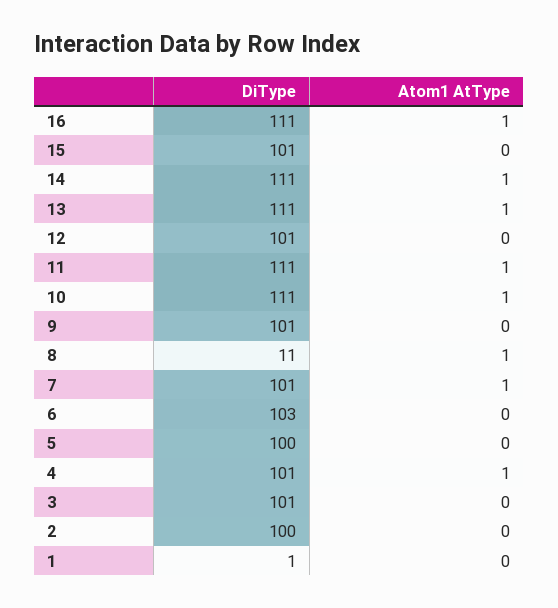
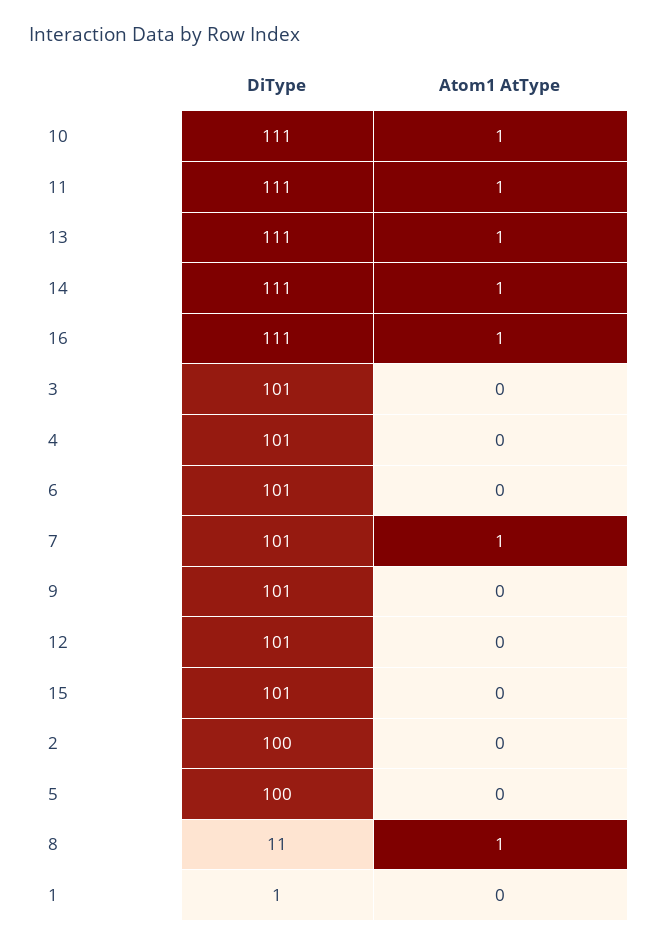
DiType, 6: 103 -> 101
Atom1 AtType, 4: 1 -> 0

